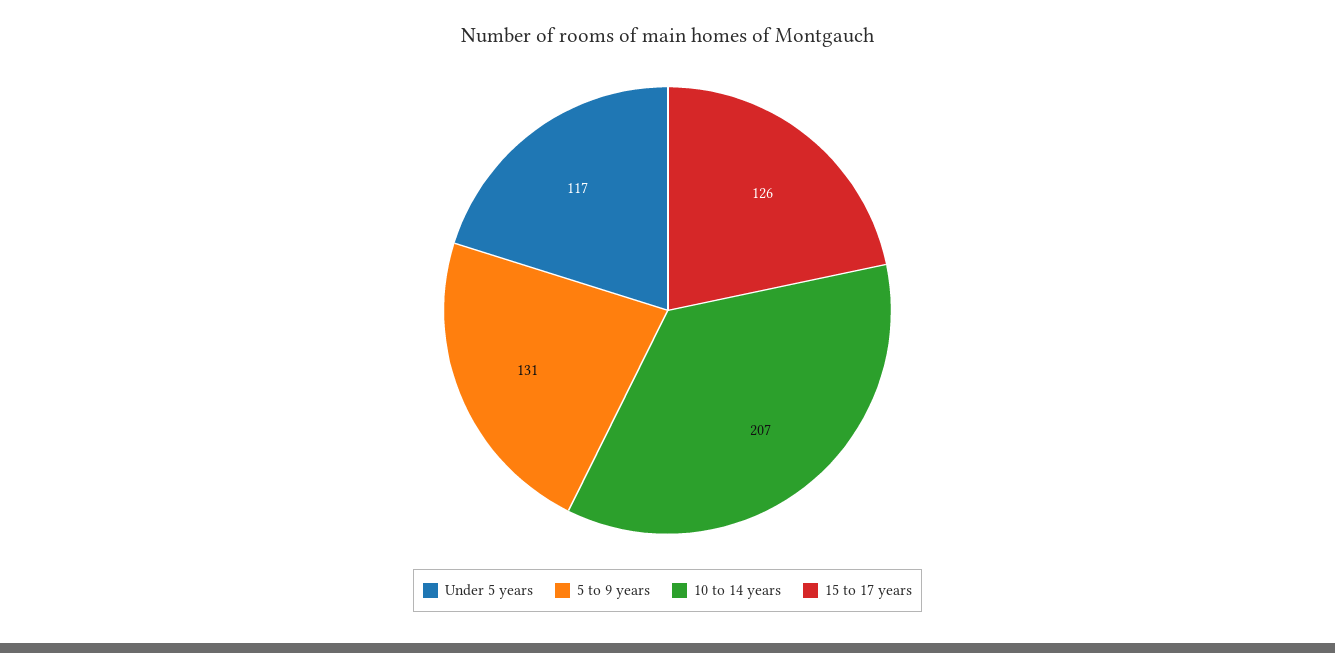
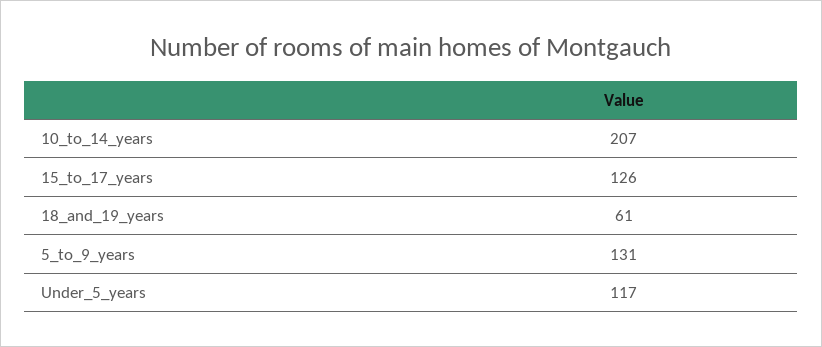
18_and_19_years: none -> 61

